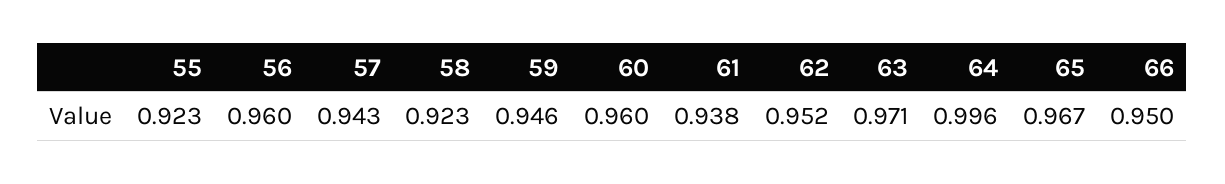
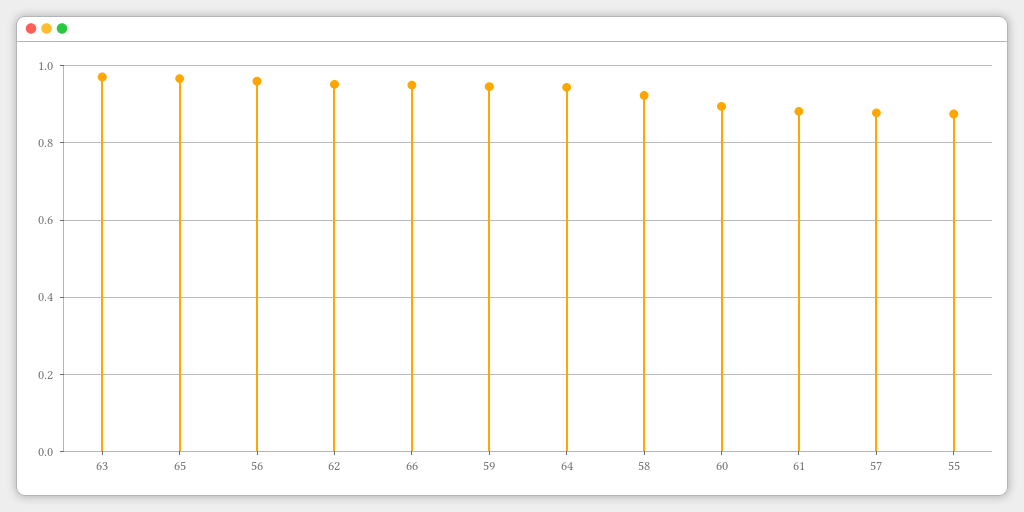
55: 0.923 -> 0.88
57: 0.943 -> 0.88
60: 0.96 -> 0.9
61: 0.938 -> 0.88
64: 0.996 -> 0.94

